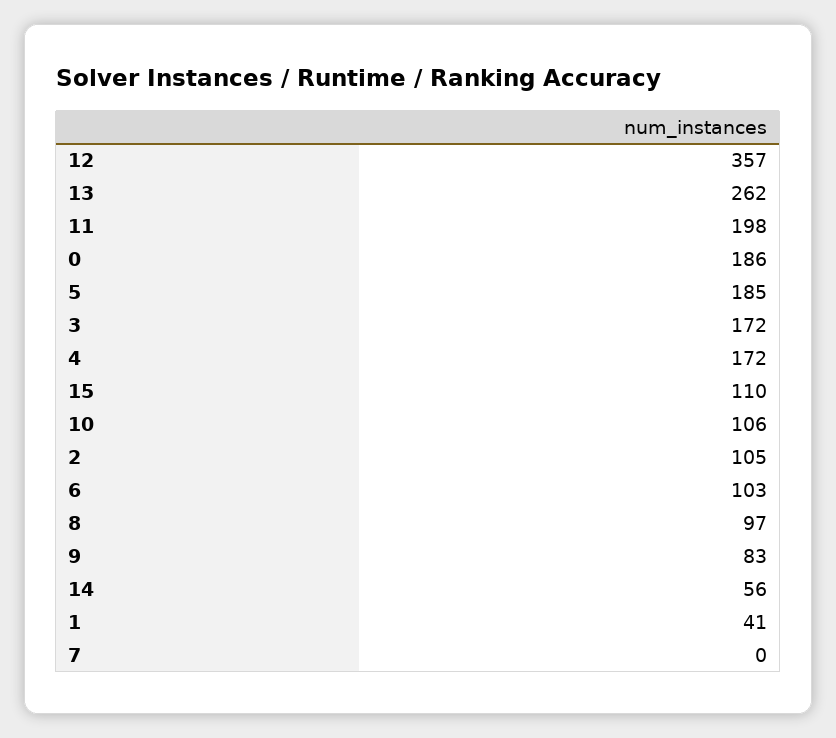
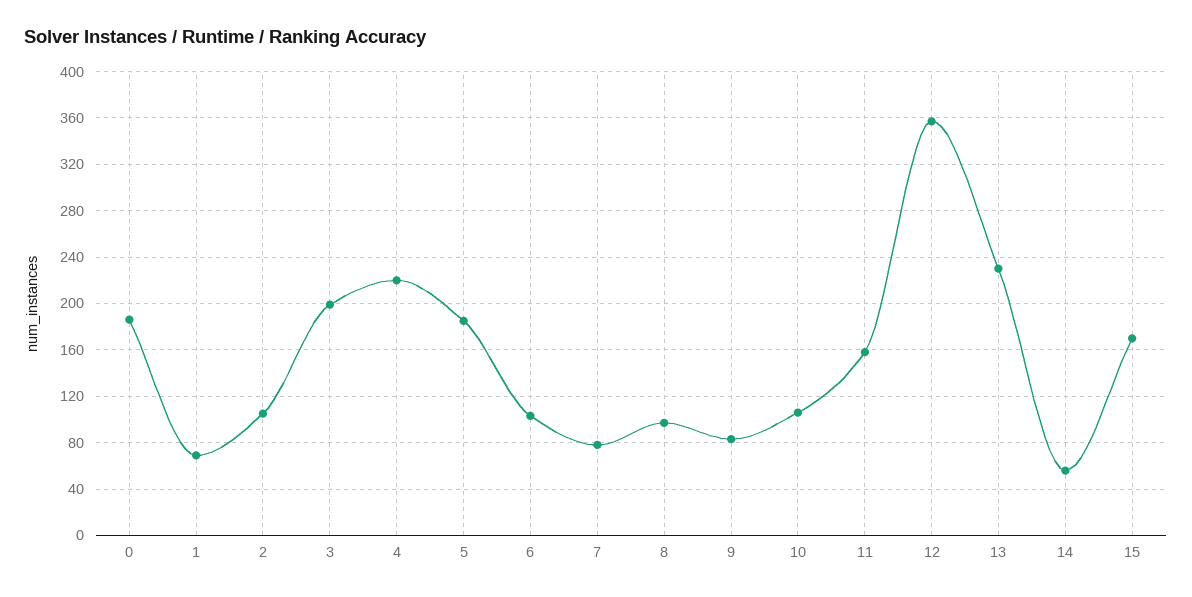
13: 262 -> 230
11: 198 -> 160
3: 172 -> 200
4: 172 -> 220
15: 110 -> 170
1: 41 -> 70
7: 0 -> 80

